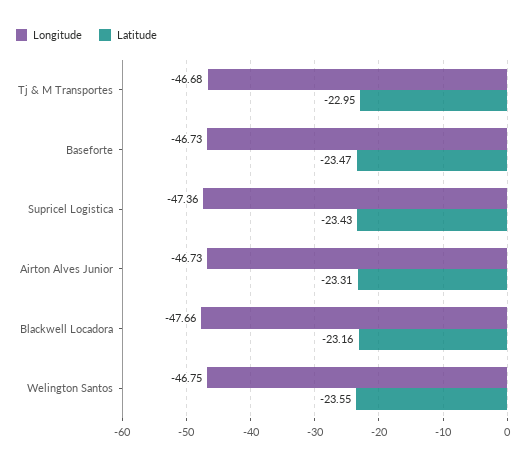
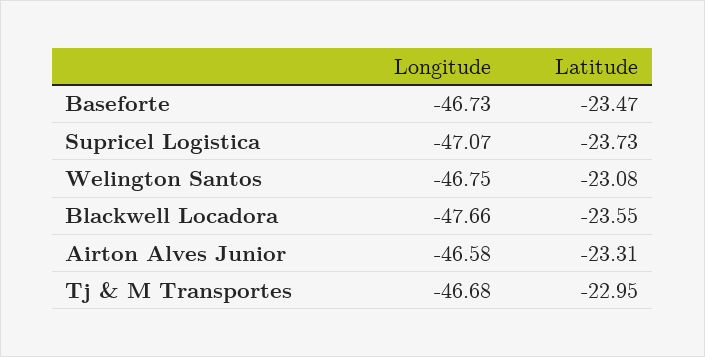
Longitude, Supricel Logistica: -47.36 -> -47.07
Latitude, Supricel Logistica: -23.43 -> -23.73
Longitude, Airton Alves Junior: -46.73 -> -46.58
Latitude, Blackwell Locadora: -23.16 -> -23.55
Latitude, Welington Santos: -23.55 -> -23.08

